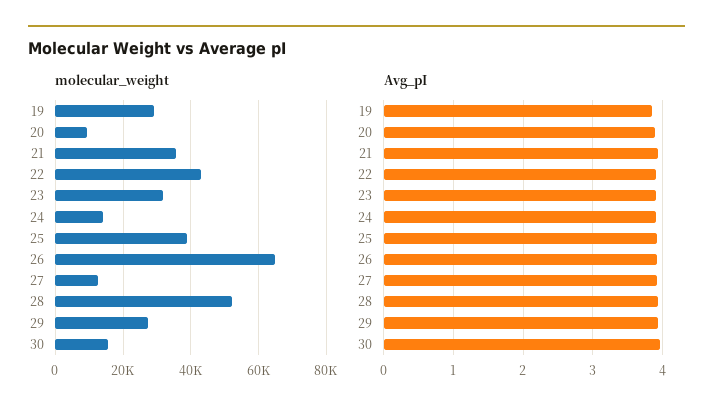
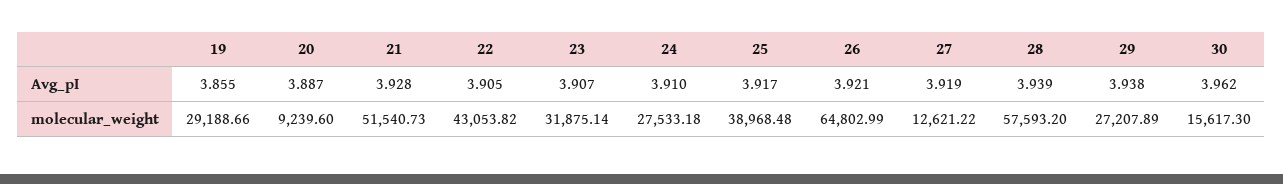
molecular_weight, 21: 36000 -> 51540.73
molecular_weight, 24: 14000 -> 27533.18
molecular_weight, 28: 52000 -> 57593.2

